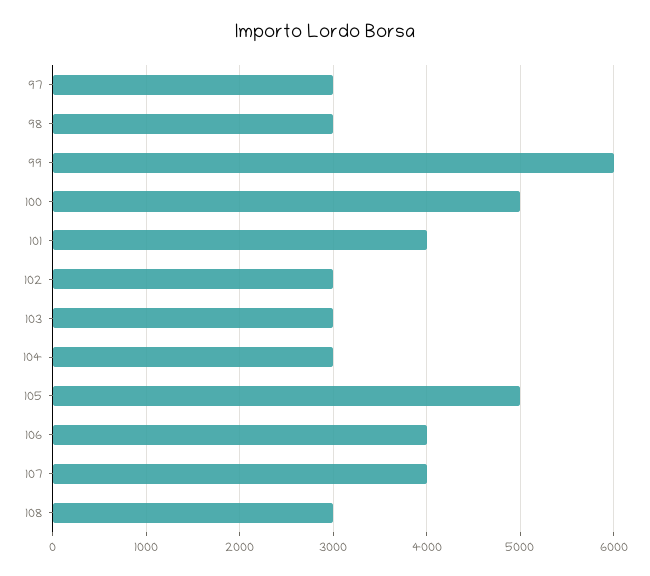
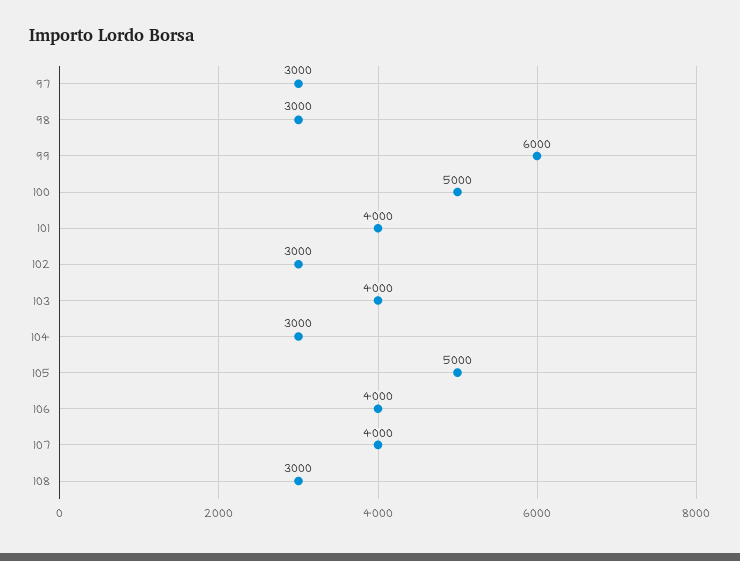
103: 3000 -> 4000

